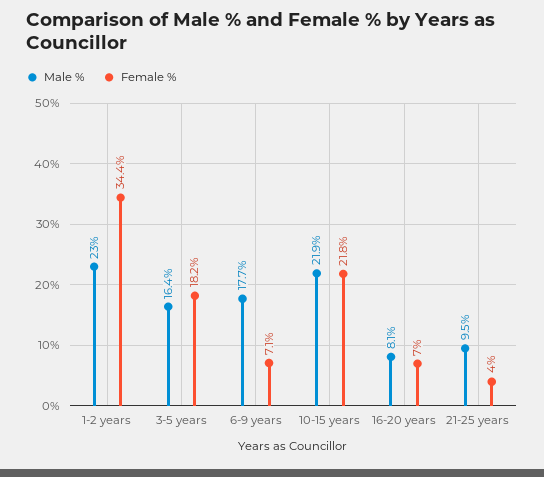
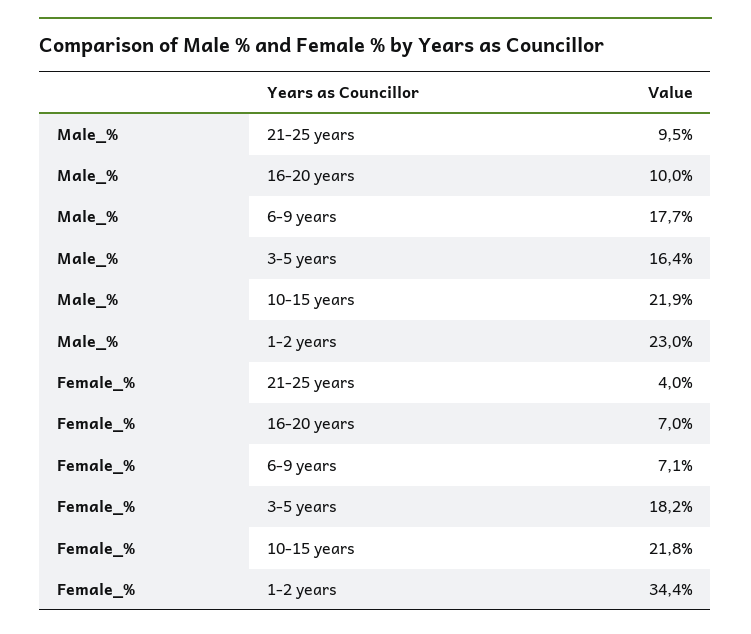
Male %, 16-20 years: 8.1 -> 10

